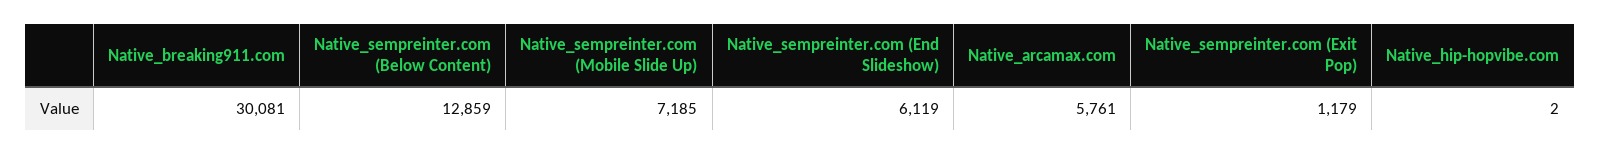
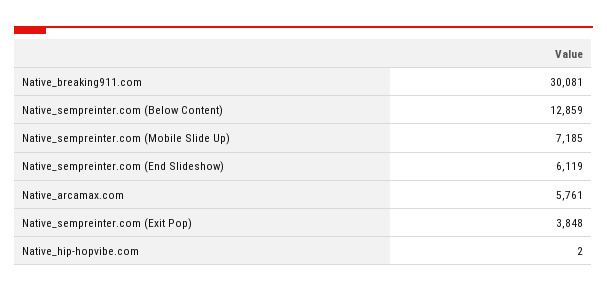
Native_sempreinter.com (Exit Pop): 1179 -> 3848

